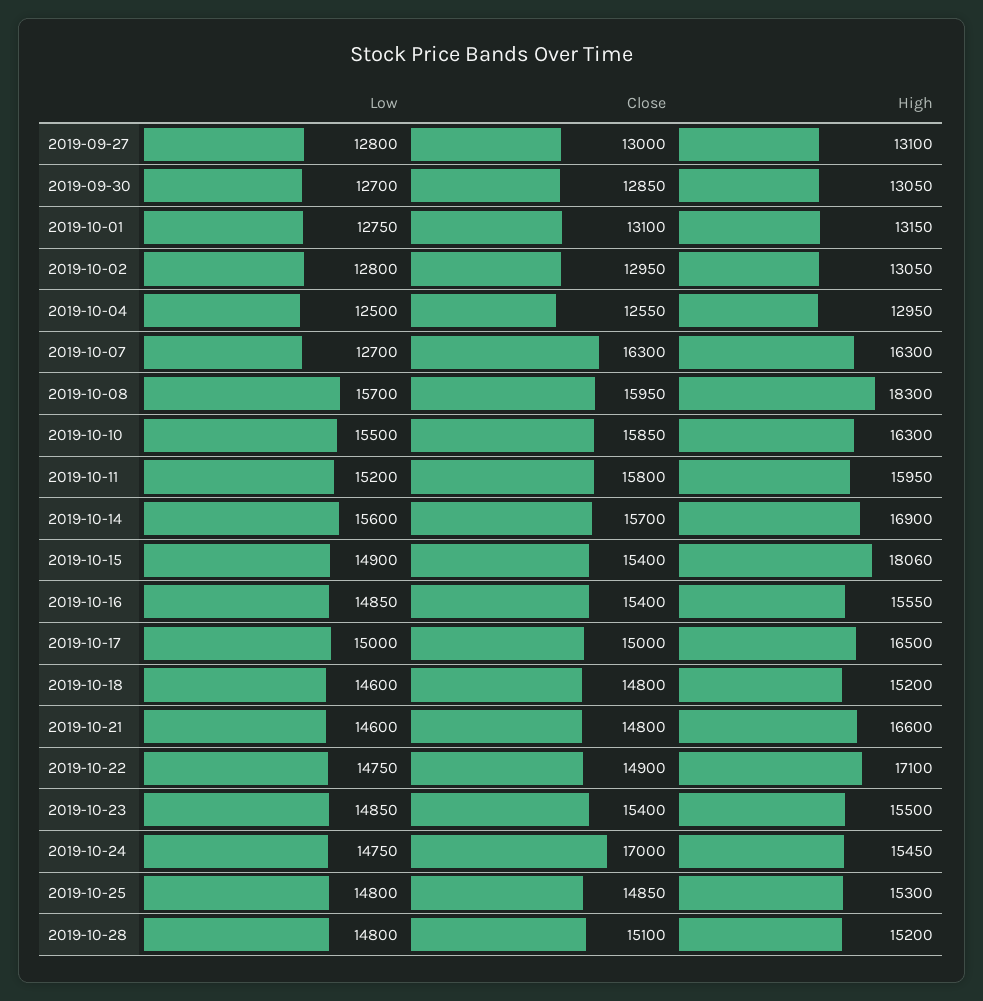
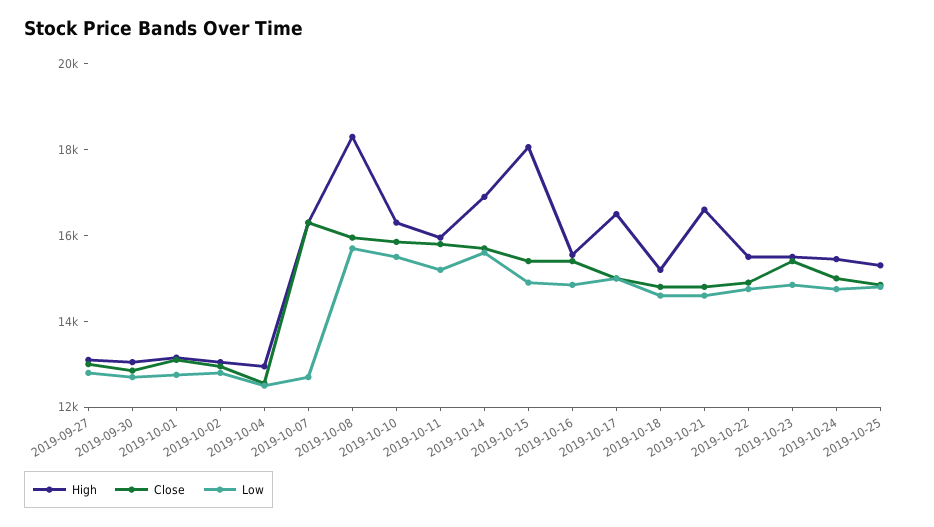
High, 2019-10-22: 17100 -> 15500
Close, 2019-10-24: 17000 -> 15000
Low, 2019-10-28: 14800 -> none
Close, 2019-10-28: 15100 -> none
High, 2019-10-28: 15200 -> none

